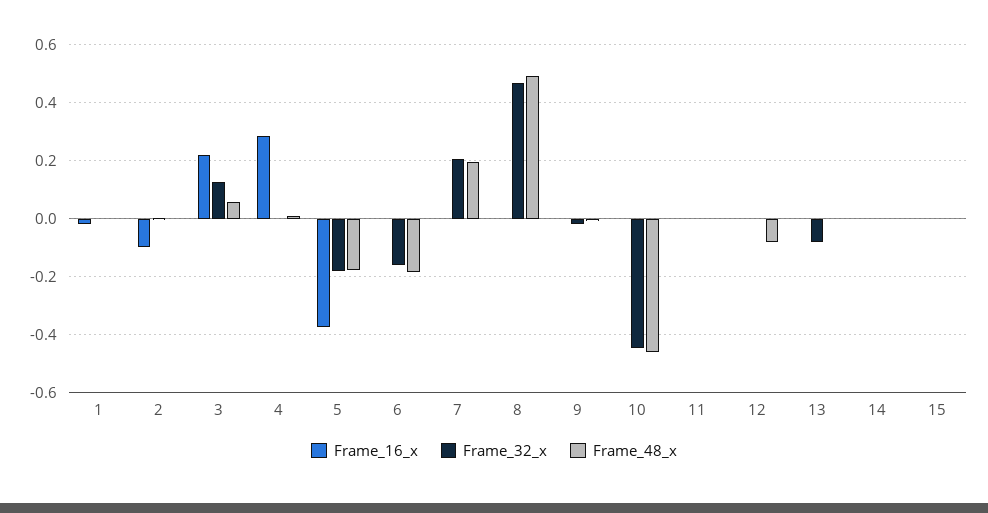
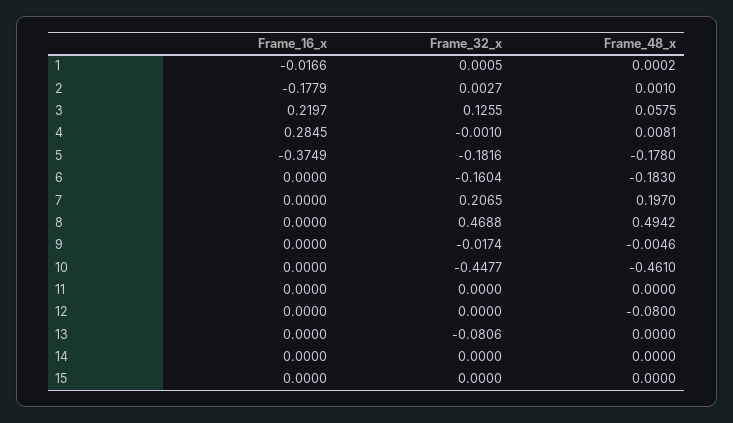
Frame_16_x, 2: -0.1 -> -0.1779

